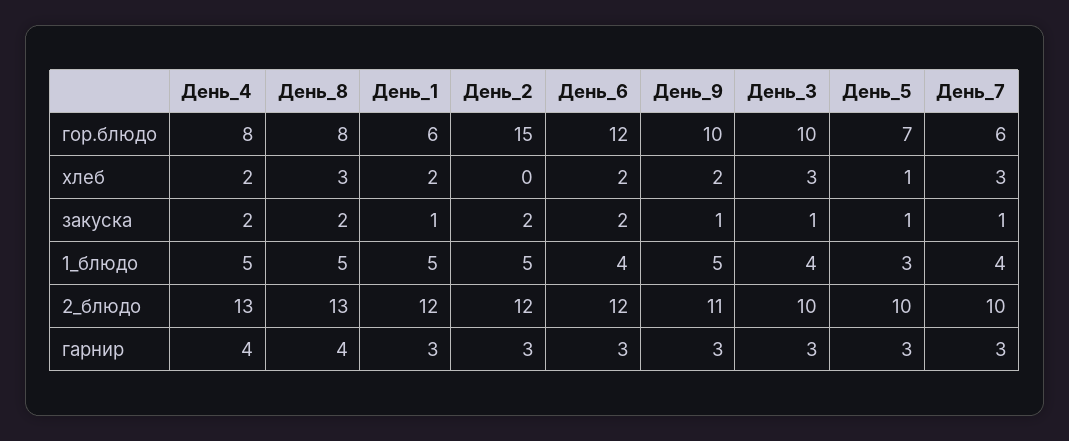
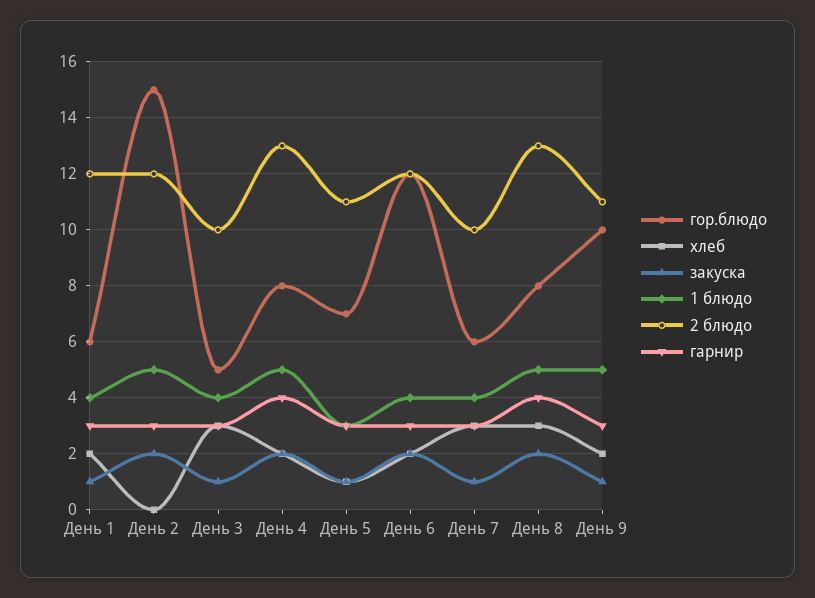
гор.блюдо, День_3: 10 -> 5
1_блюдо, День_1: 5 -> 4
2_блюдо, День_5: 10 -> 11

